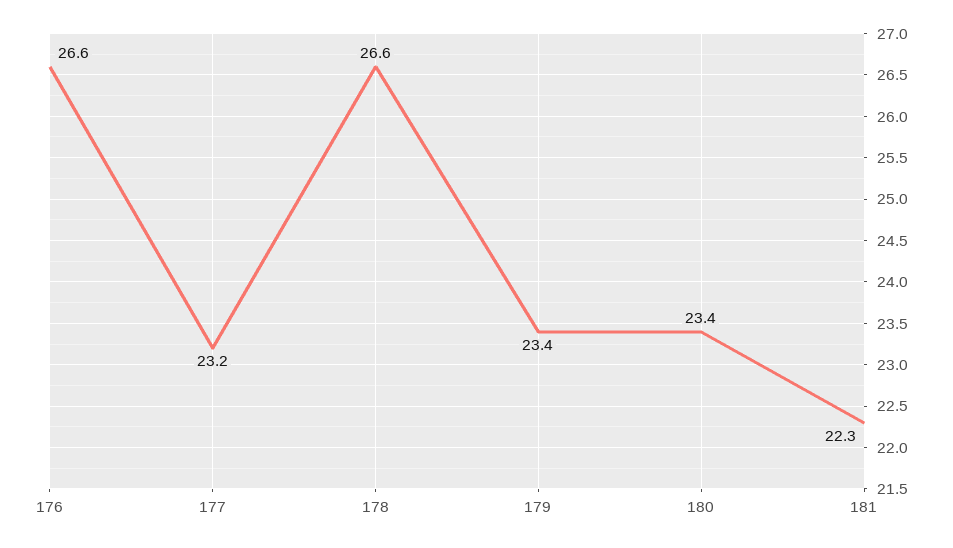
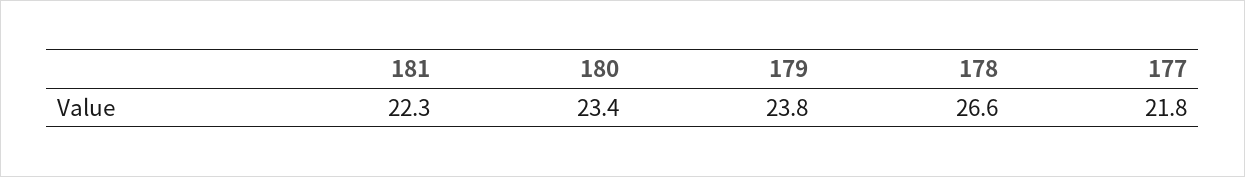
176: 26.6 -> none
177: 23.2 -> 21.8
179: 23.4 -> 23.8

